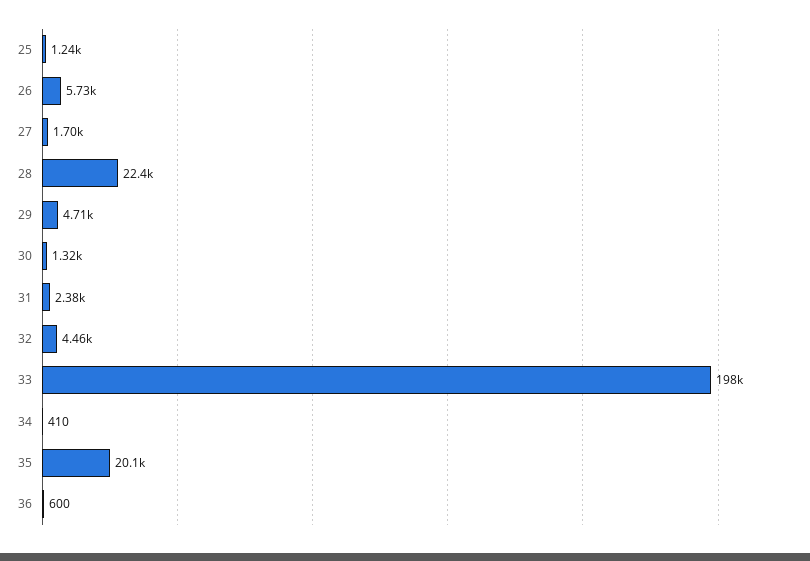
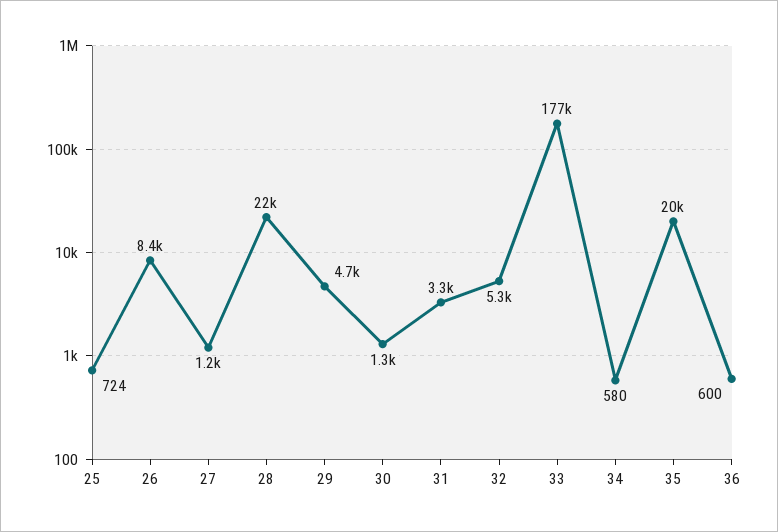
25: 1240 -> 724
26: 5730 -> 8400
27: 1700 -> 1200
31: 2380 -> 3300
32: 4460 -> 5300
33: 198000 -> 177000
34: 410 -> 580

